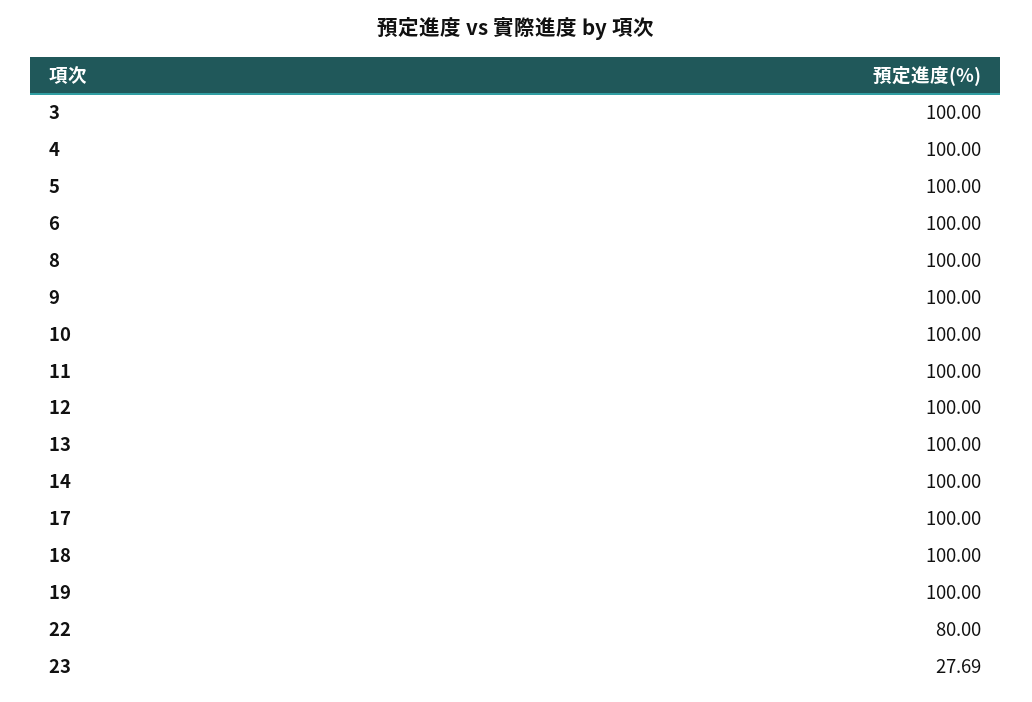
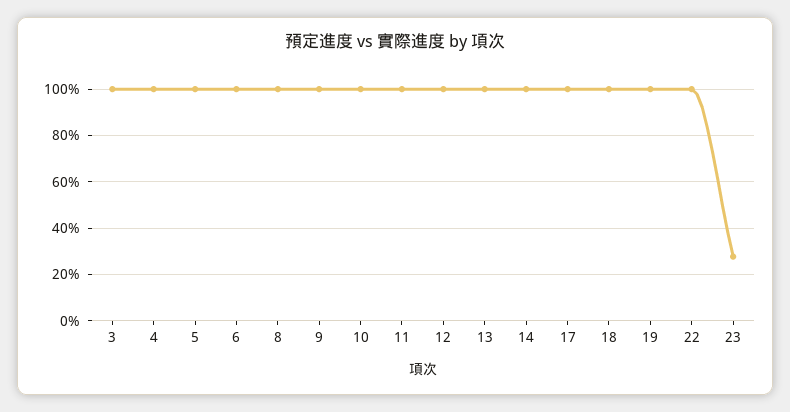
22: 80 -> 100

